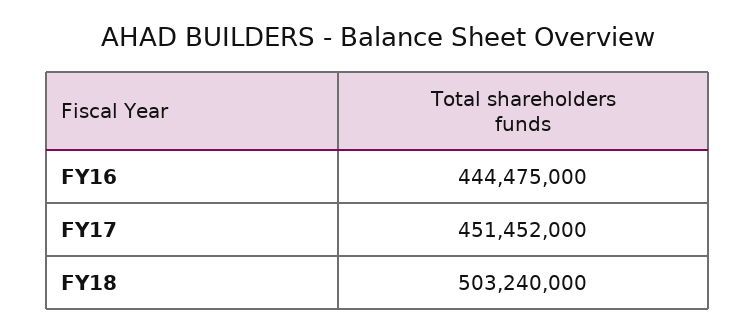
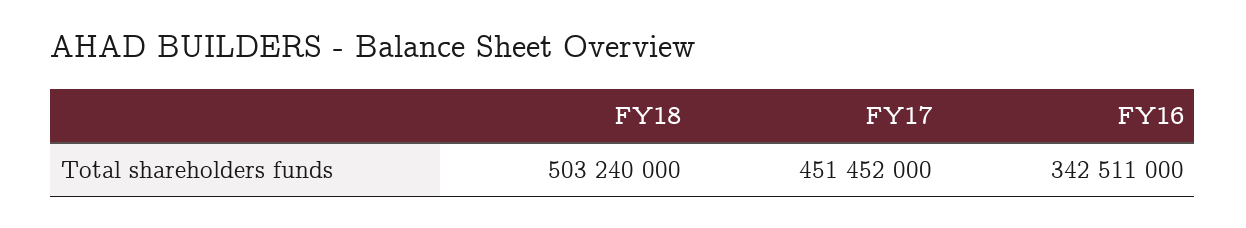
FY16: 444475000 -> 342511000

